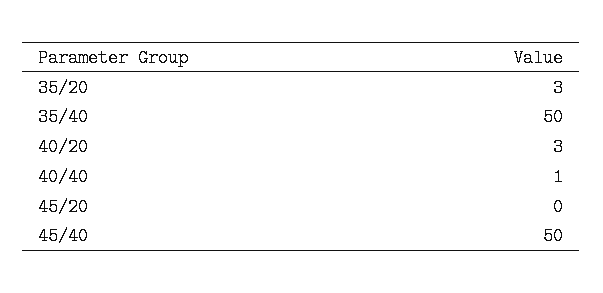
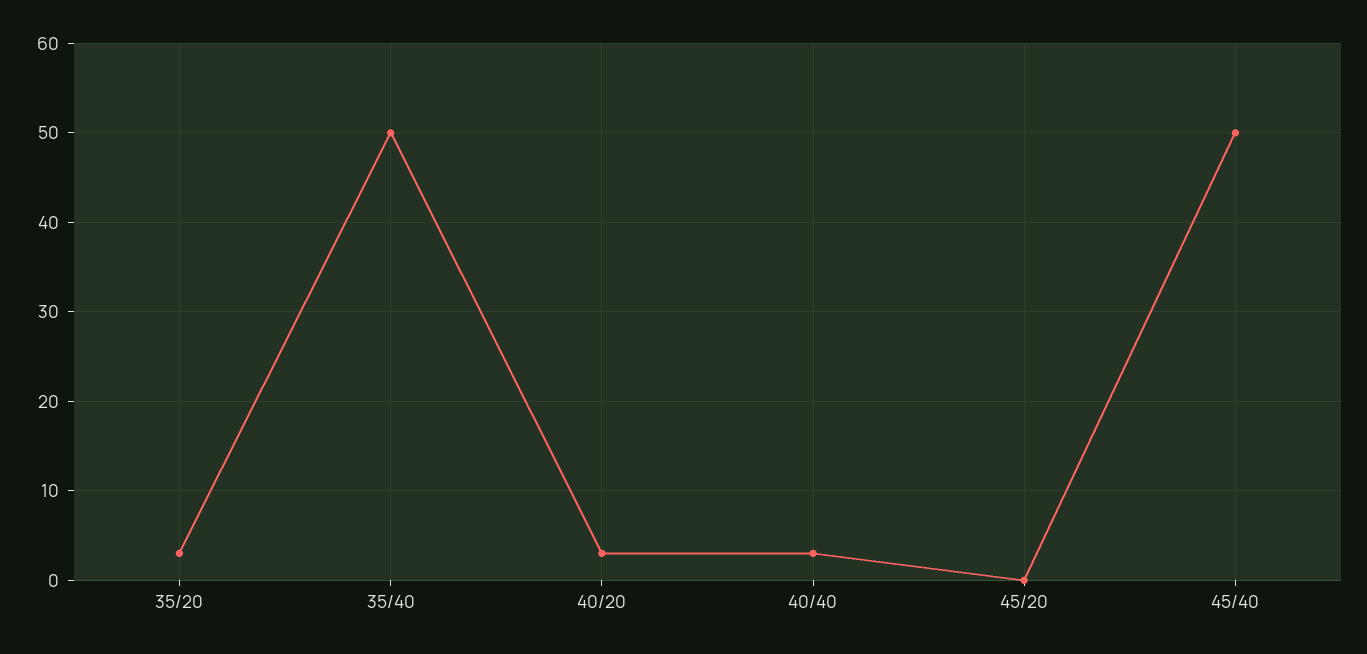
40/40: 1 -> 3

